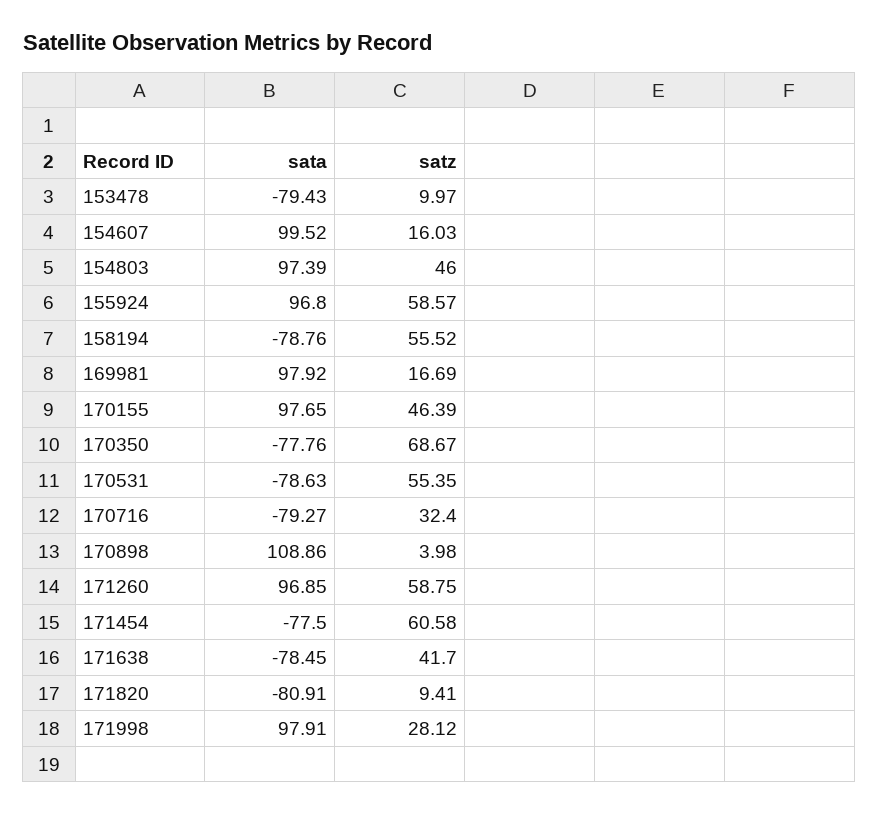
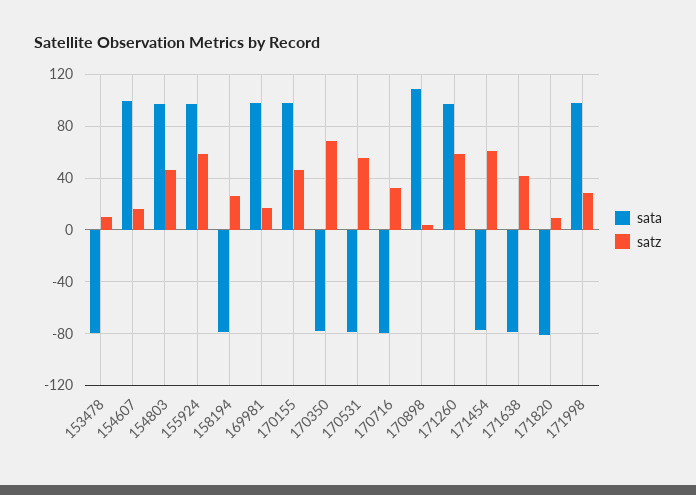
satz, 158194: 55.52 -> 25

